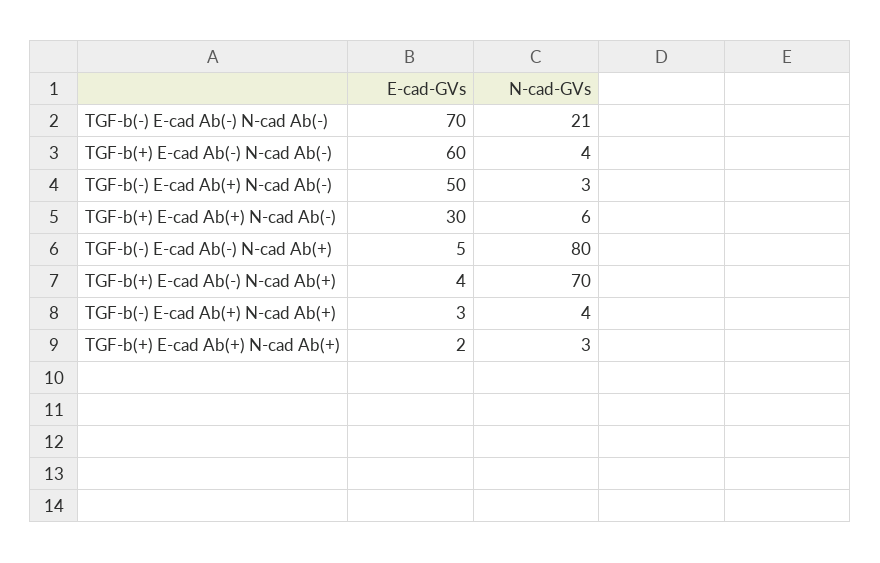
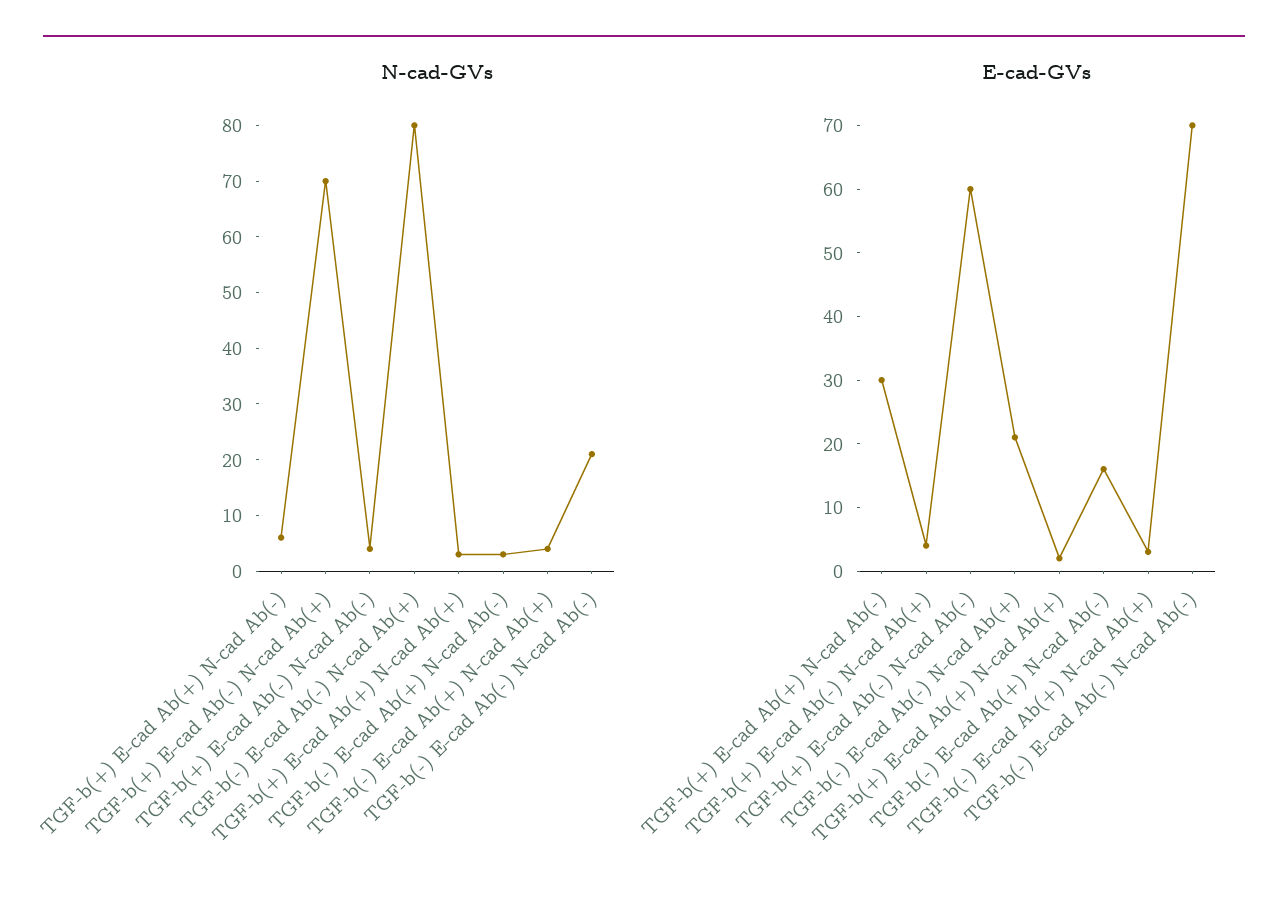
E-cad-GVs, TGF-b(-) E-cad Ab(+) N-cad Ab(-): 50 -> 15
E-cad-GVs, TGF-b(-) E-cad Ab(-) N-cad Ab(+): 5 -> 20

